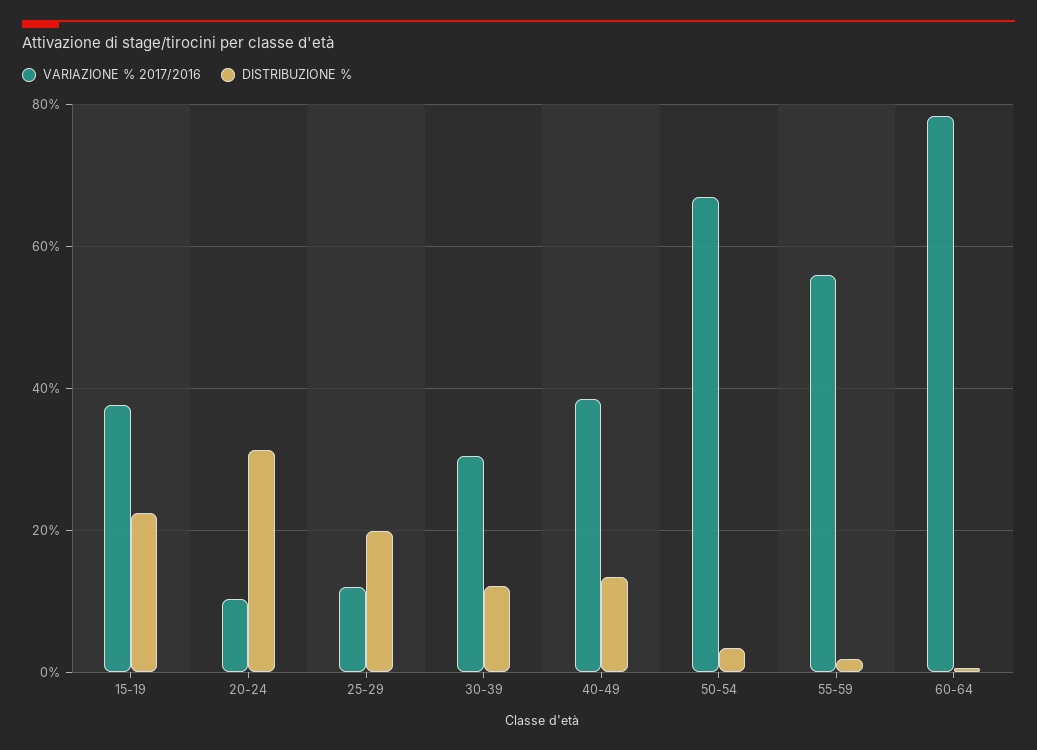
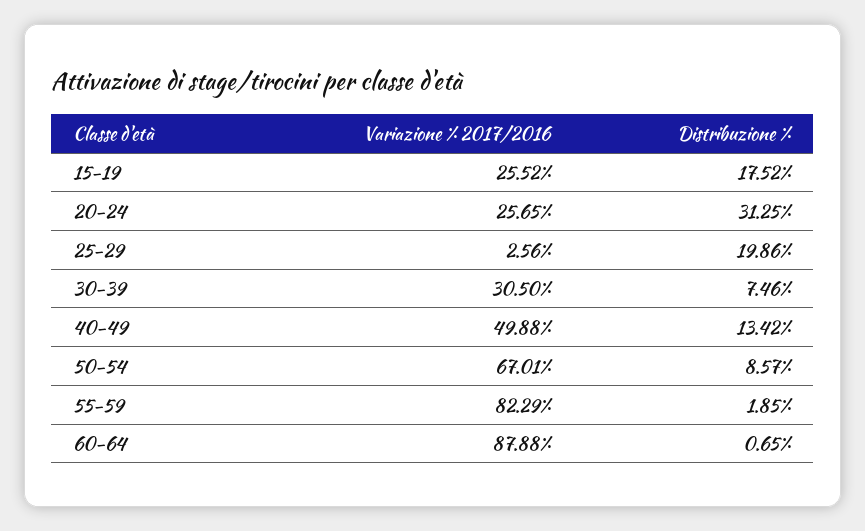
VARIAZIONE % 2017/2016, 15-19: 38 -> 25.52
DISTRIBUZIONE %, 15-19: 22 -> 17.52
VARIAZIONE % 2017/2016, 20-24: 10 -> 25.65
VARIAZIONE % 2017/2016, 25-29: 12 -> 2.56
DISTRIBUZIONE %, 30-39: 12 -> 7.46
VARIAZIONE % 2017/2016, 40-49: 38 -> 49.88
DISTRIBUZIONE %, 50-54: 4 -> 8.57
VARIAZIONE % 2017/2016, 55-59: 56 -> 82.29
VARIAZIONE % 2017/2016, 60-64: 78 -> 87.88

